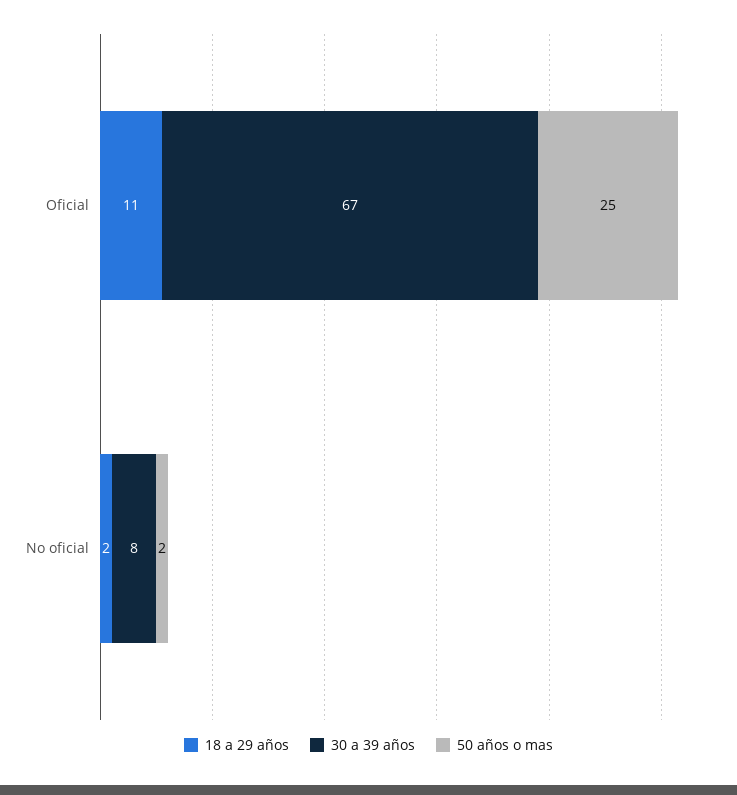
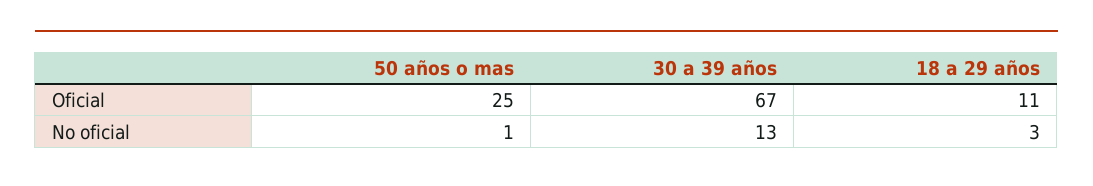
18 a 29 años, No oficial: 2 -> 3
30 a 39 años, No oficial: 8 -> 13
50 años o mas, No oficial: 2 -> 1

